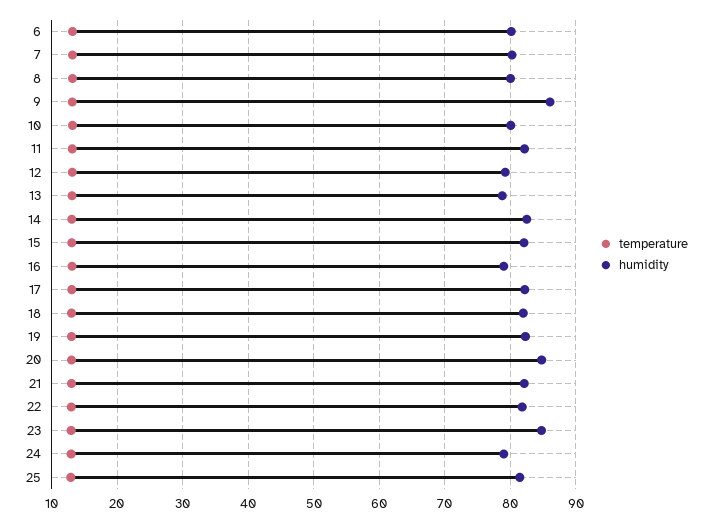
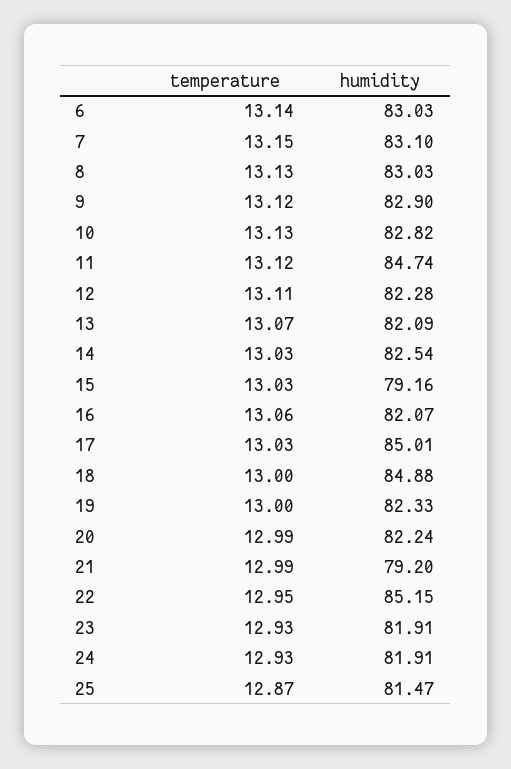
humidity, 6: 80 -> 83.03
humidity, 7: 80 -> 83.1
humidity, 8: 80 -> 83.03
humidity, 9: 86 -> 82.9
humidity, 10: 80 -> 82.82
humidity, 11: 82 -> 84.74
humidity, 12: 79 -> 82.28
humidity, 13: 79 -> 82.09
humidity, 15: 82 -> 79.16
humidity, 16: 79 -> 82.07
humidity, 17: 82 -> 85.01
humidity, 18: 82 -> 84.88
humidity, 20: 85 -> 82.24
humidity, 21: 82 -> 79.2
humidity, 22: 82 -> 85.15
humidity, 23: 85 -> 81.91
humidity, 24: 79 -> 81.91

